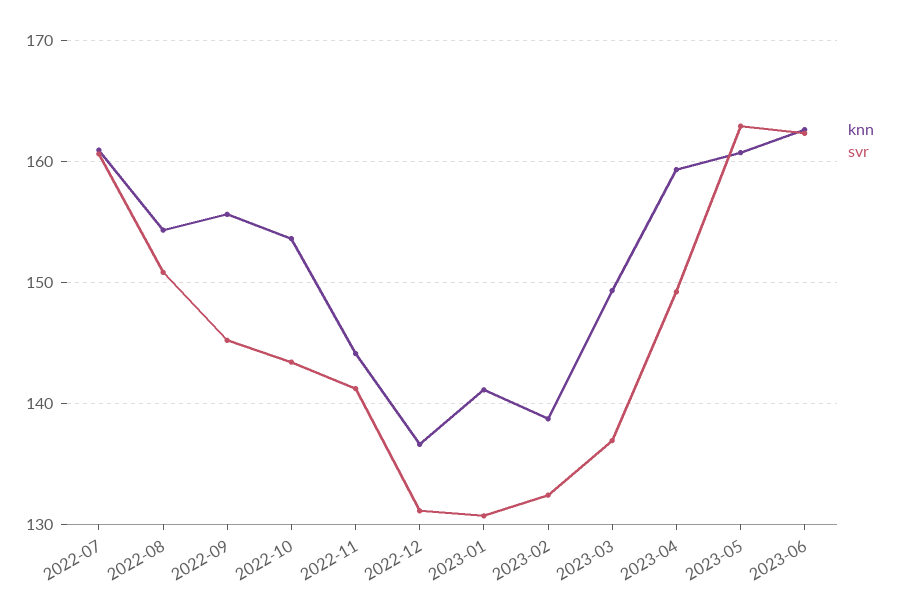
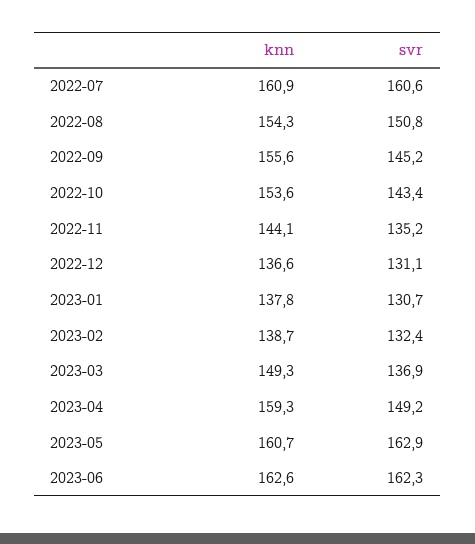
svr, 2022-11: 141 -> 135.2
knn, 2023-01: 141 -> 137.8

